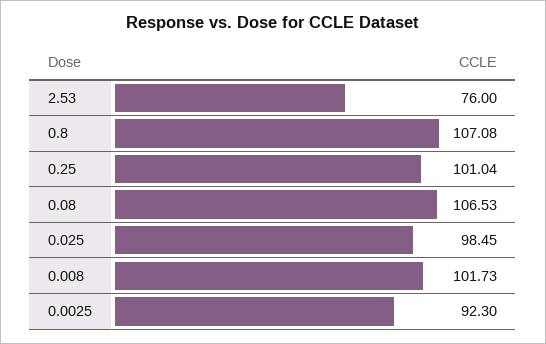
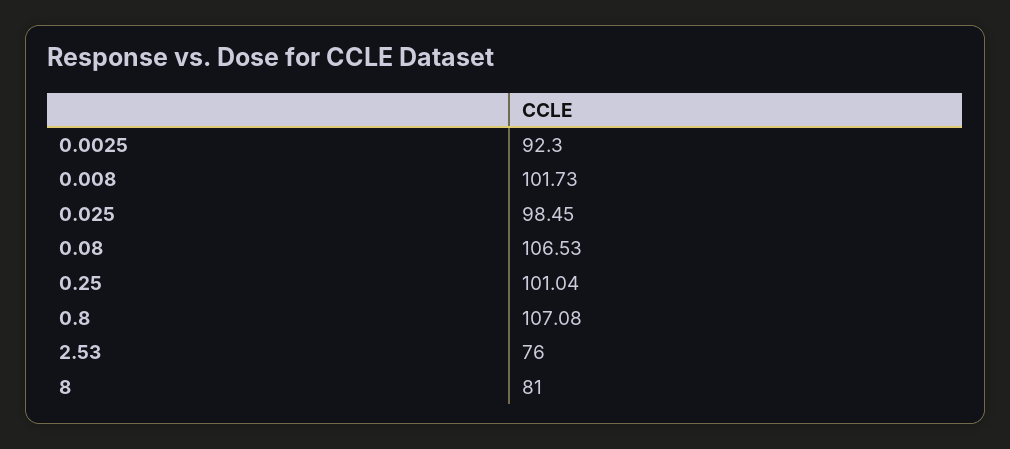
8: none -> 81

